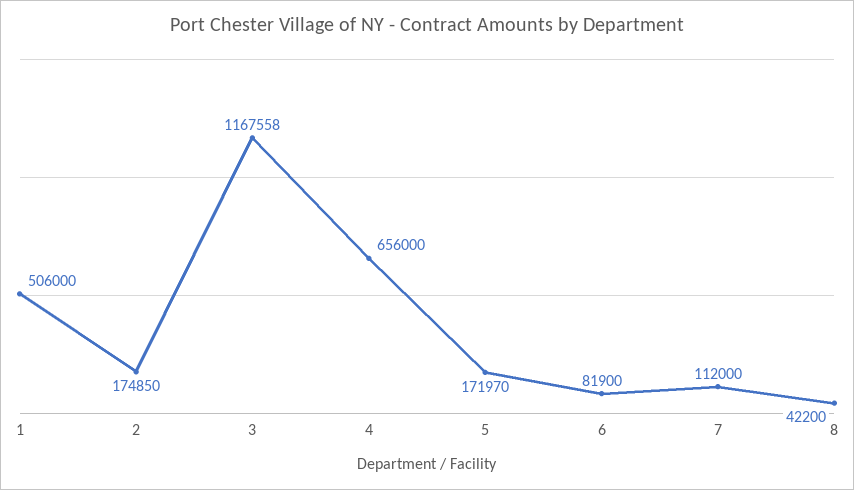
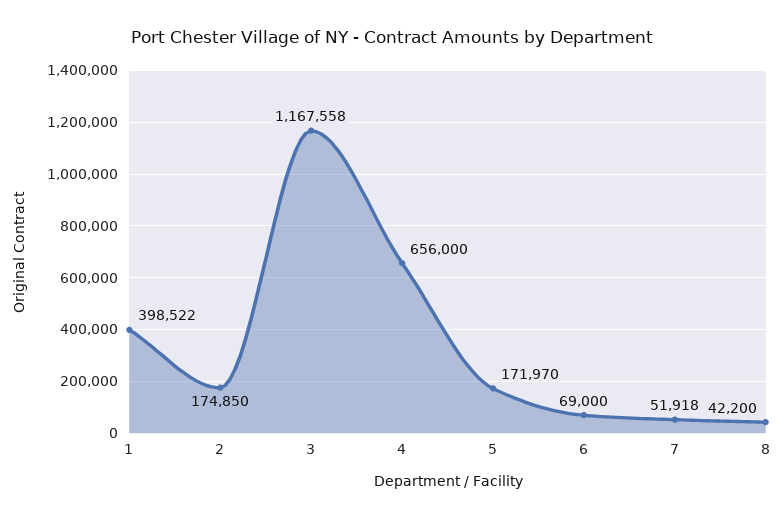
1: 506000 -> 398522
6: 81900 -> 69000
7: 112000 -> 51918

